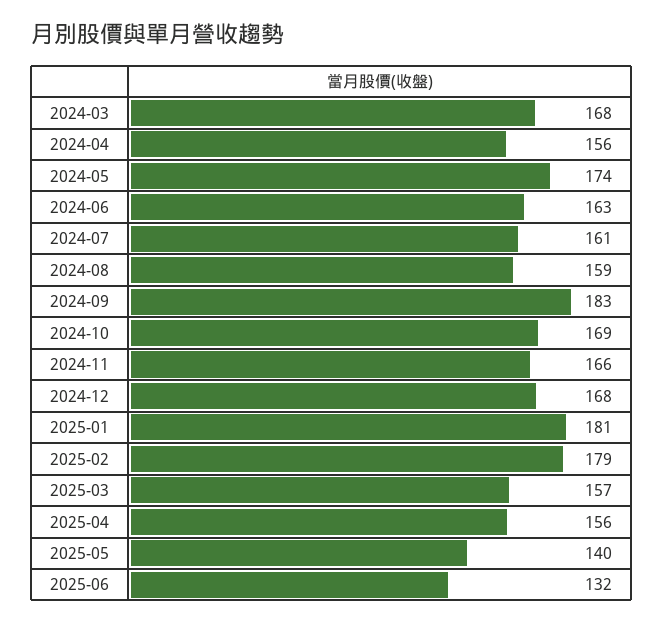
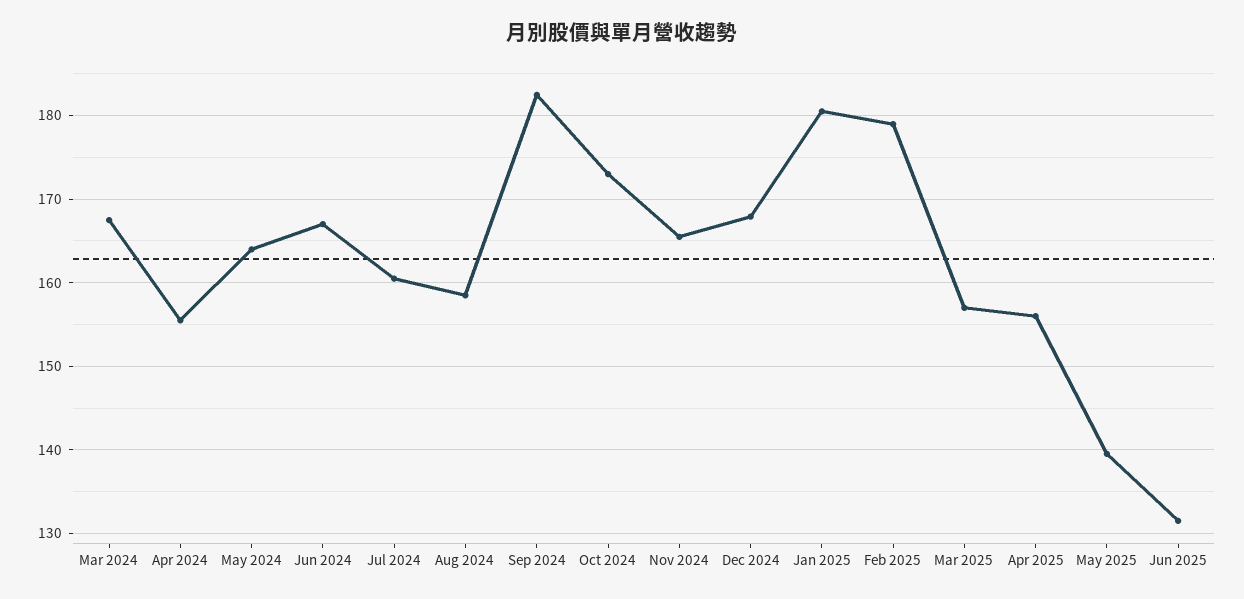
2024-05: 174 -> 164
2024-06: 163 -> 167
2024-10: 169 -> 173

